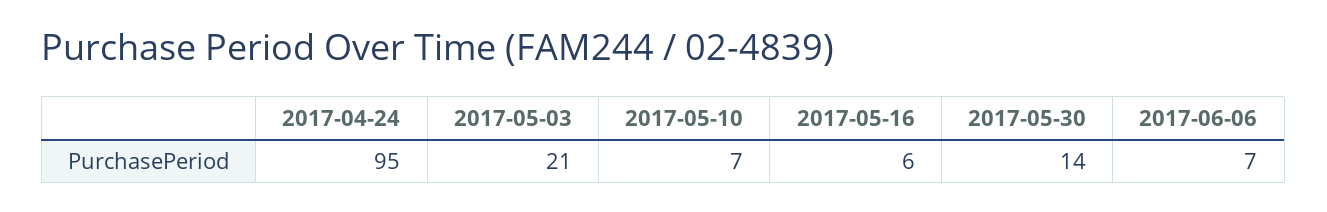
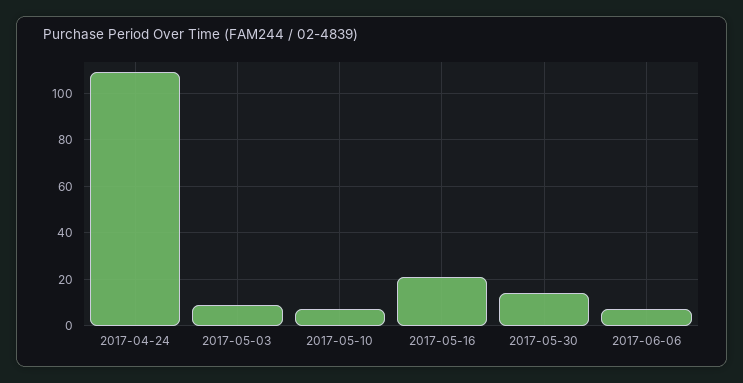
2017-04-24: 95 -> 110
2017-05-03: 21 -> 10
2017-05-16: 6 -> 20

